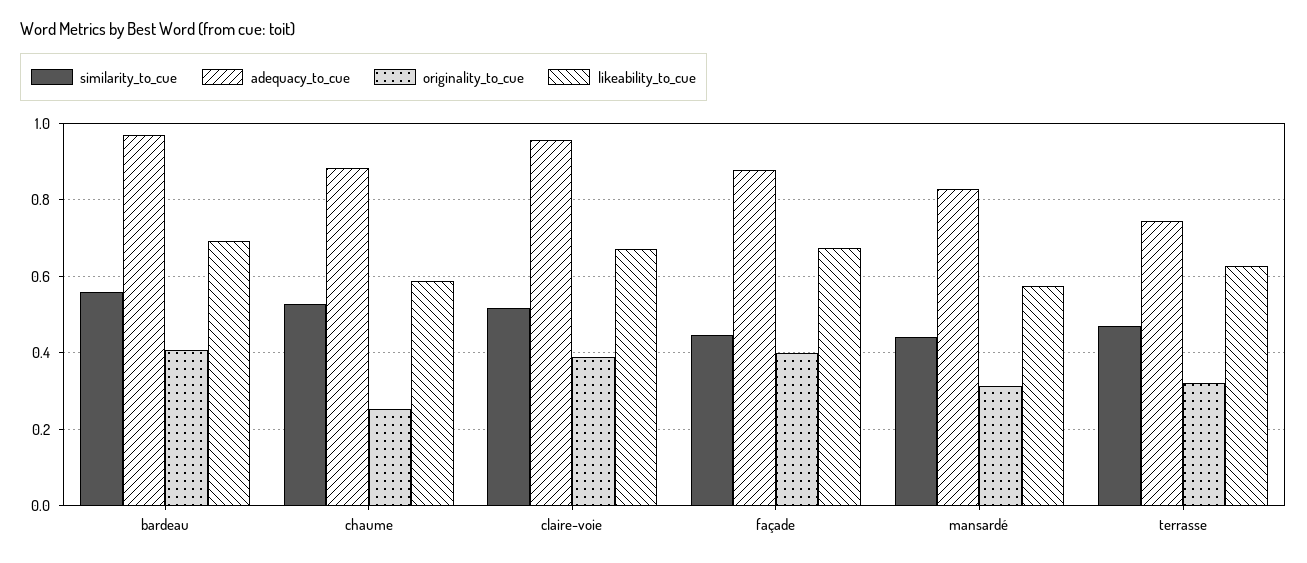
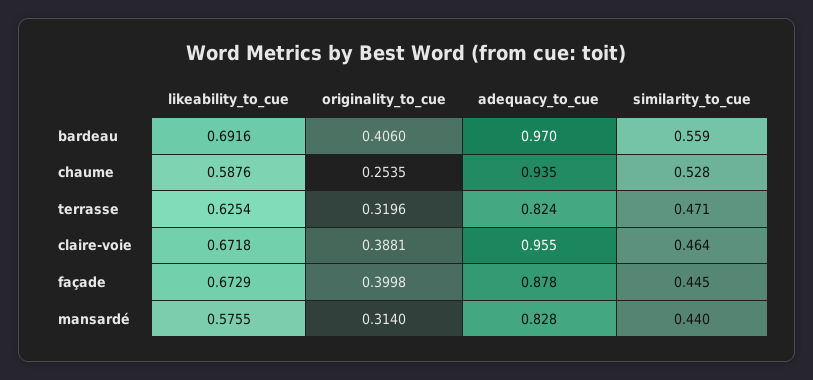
adequacy_to_cue, chaume: 0.88 -> 0.935
similarity_to_cue, claire-voie: 0.52 -> 0.464
adequacy_to_cue, terrasse: 0.74 -> 0.824

